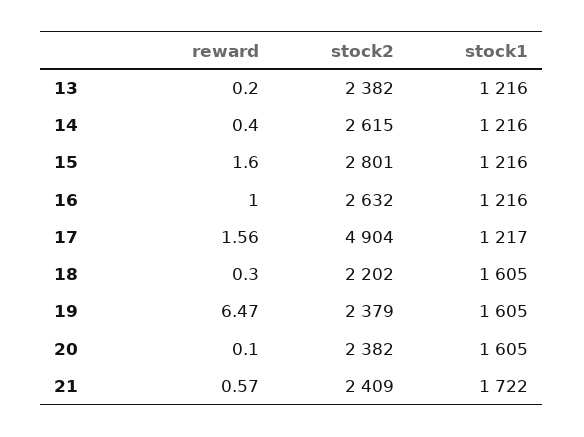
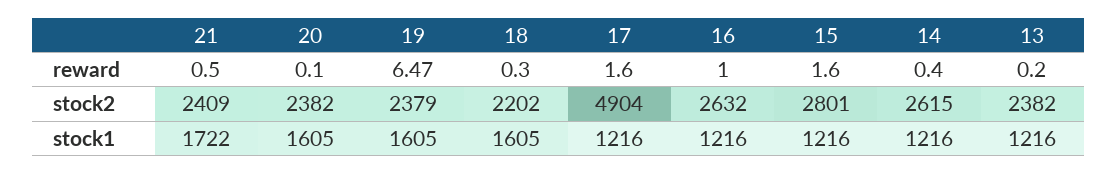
reward, 17: 1.56 -> 1.6
stock1, 17: 1217 -> 1216
reward, 21: 0.57 -> 0.5

